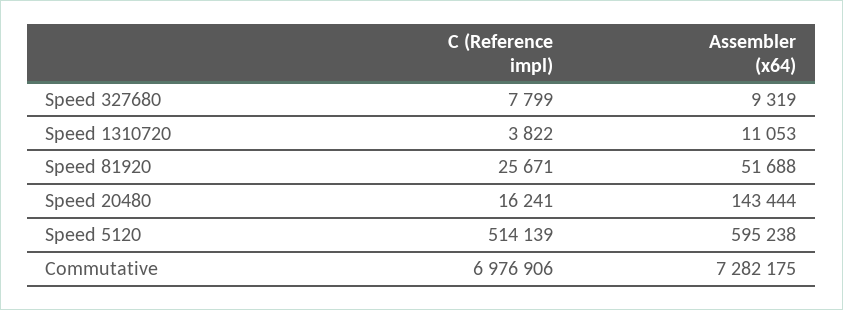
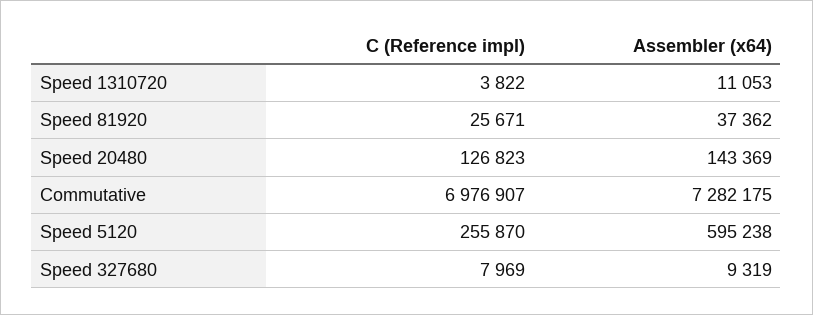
C (Reference impl), Speed 327680: 7799 -> 7969
Assembler (x64), Speed 81920: 51688 -> 37362
C (Reference impl), Speed 20480: 16241 -> 126823
Assembler (x64), Speed 20480: 143444 -> 143369
C (Reference impl), Speed 5120: 514139 -> 255870
C (Reference impl), Commutative: 6976906 -> 6976907

